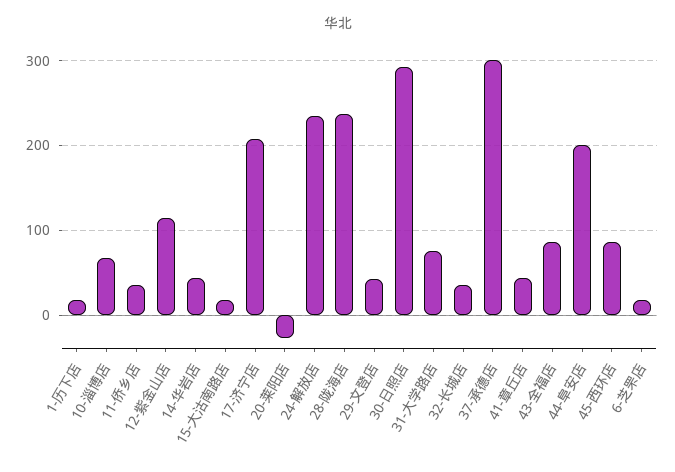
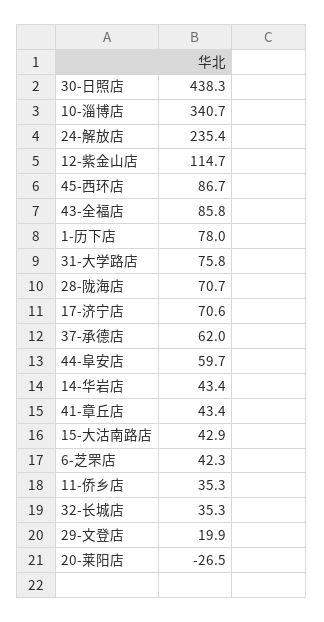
1-历下店: 20 -> 78
10-淄博店: 70 -> 340.7
15-大沽南路店: 20 -> 42.9
17-济宁店: 210 -> 70.6
28-陇海店: 240 -> 70.7
29-文登店: 40 -> 19.9
30-日照店: 290 -> 438.3
37-承德店: 300 -> 62
44-阜安店: 200 -> 59.7
6-芝罘店: 20 -> 42.3

